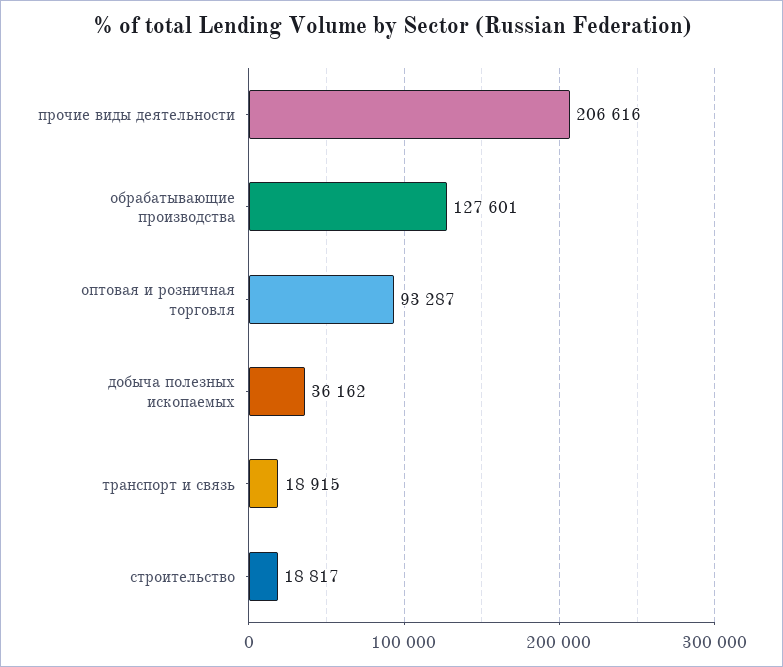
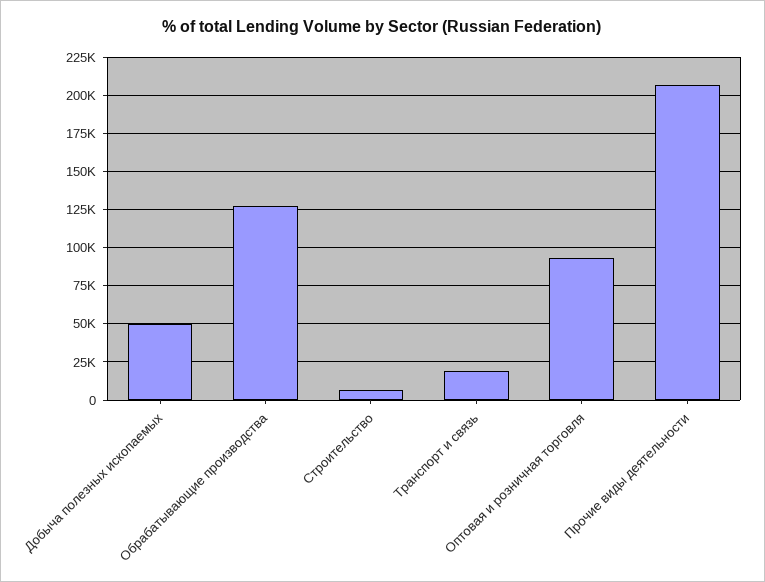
добыча полезных ископаемых: 36162 -> 50000
строительство: 18817 -> 5000

